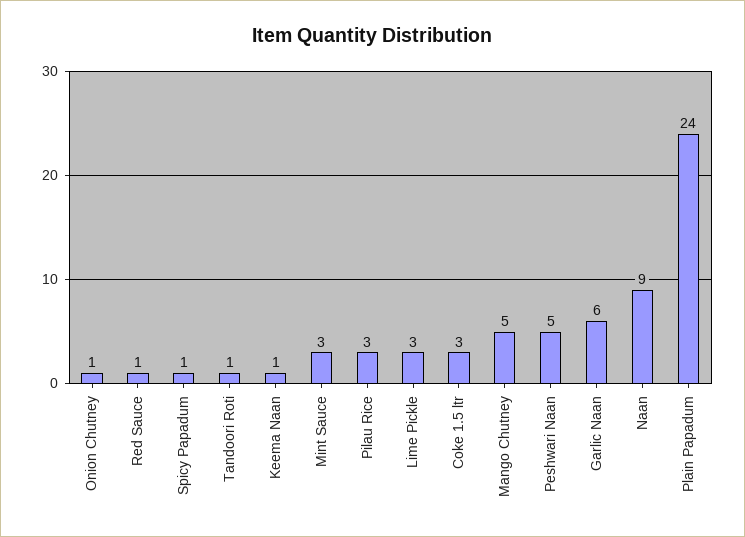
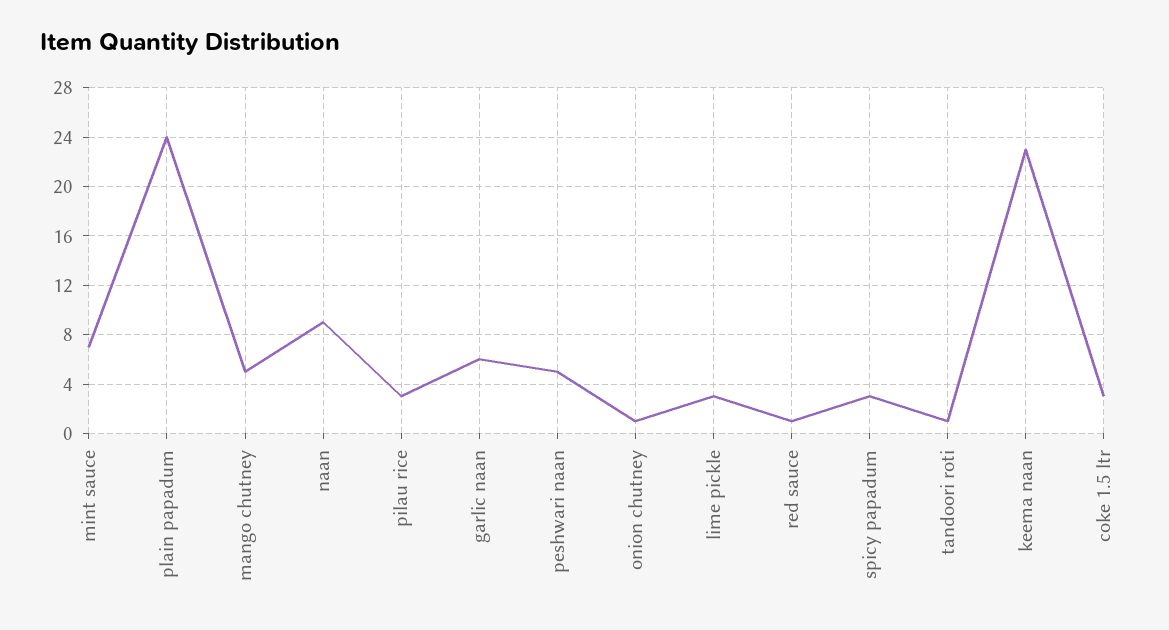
Spicy Papadum: 1 -> 3
Keema Naan: 1 -> 23
Mint Sauce: 3 -> 7

